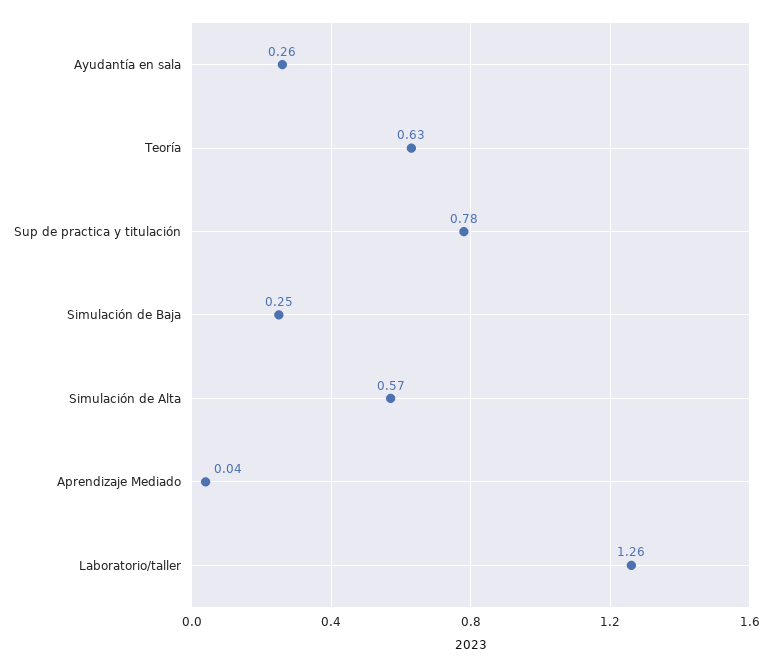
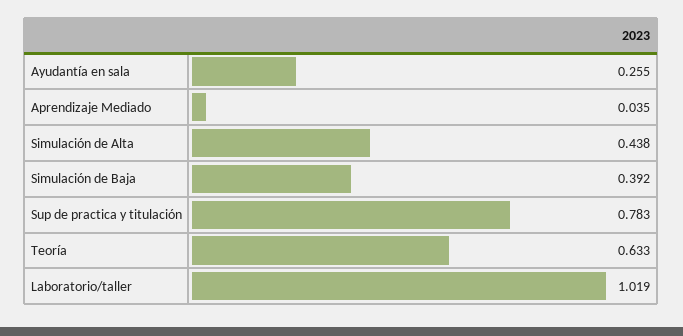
Simulación de Baja: 0.25 -> 0.392
Simulación de Alta: 0.57 -> 0.438
Laboratorio/taller: 1.26 -> 1.019

